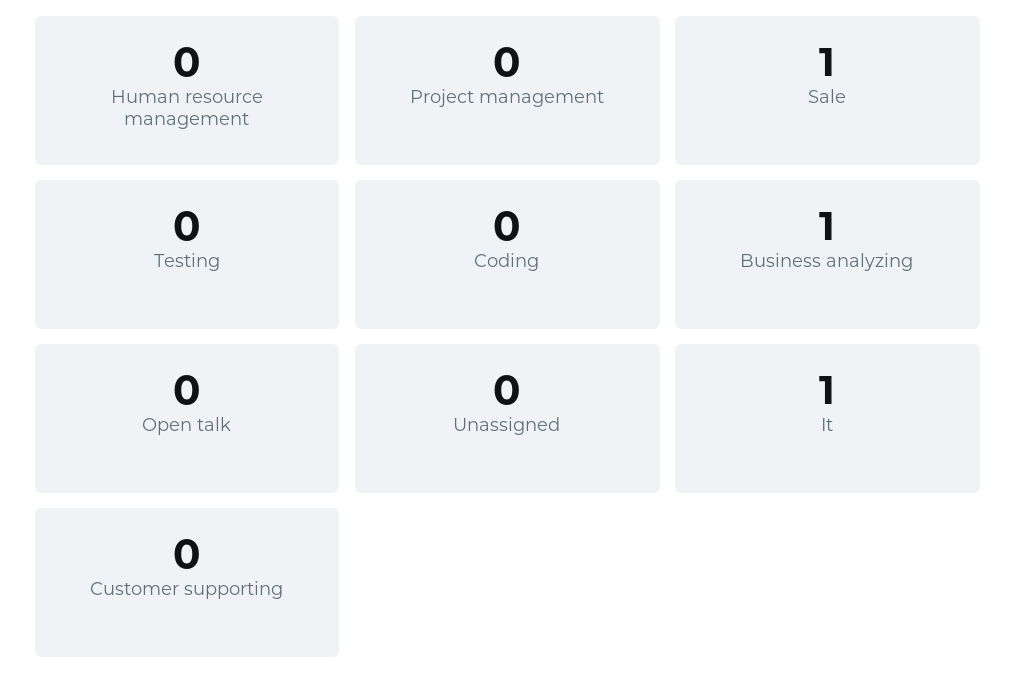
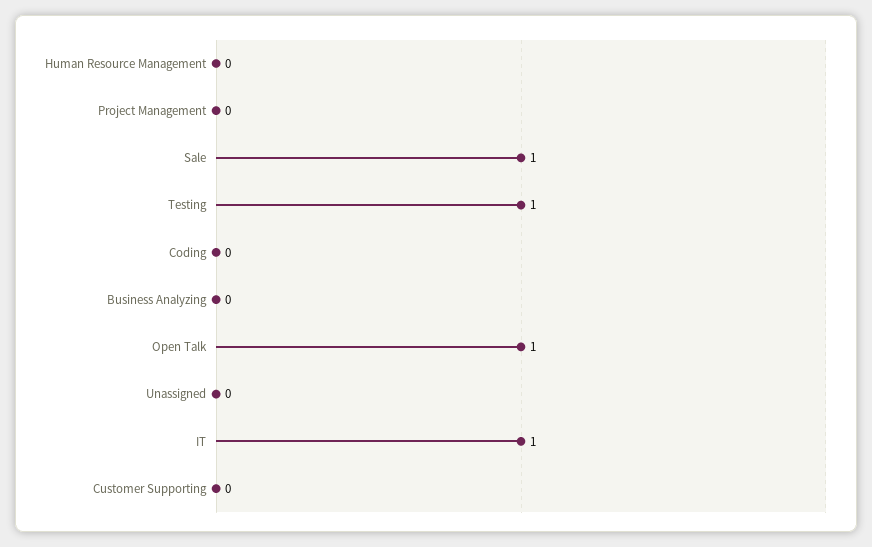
Testing: 0 -> 1
Business analyzing: 1 -> 0
Open talk: 0 -> 1

